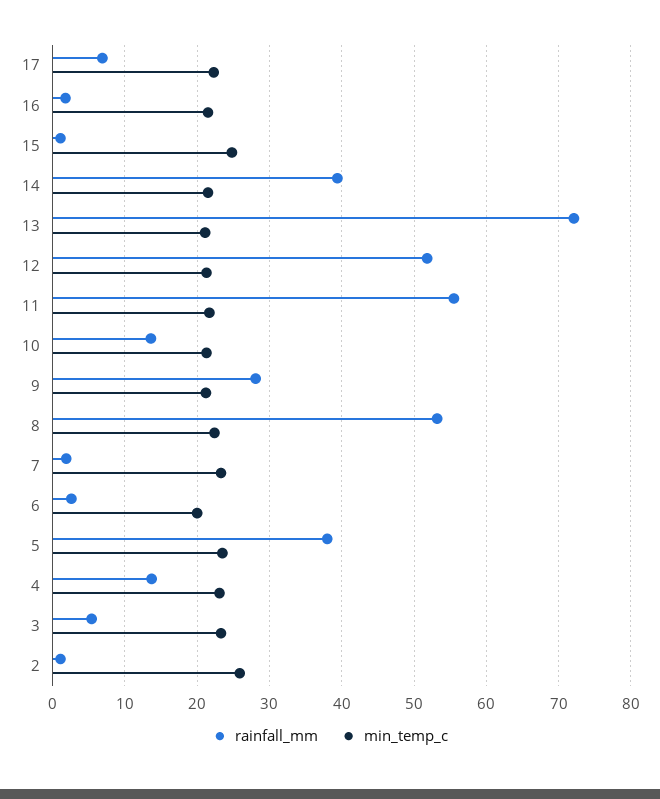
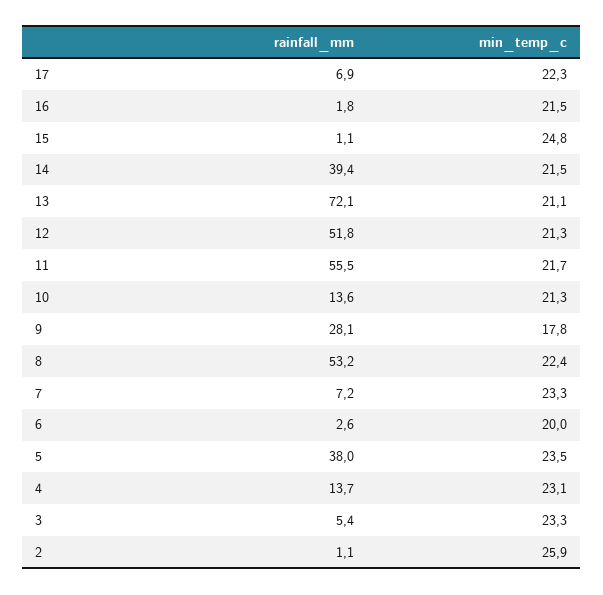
min_temp_c, 9: 21 -> 17.8
rainfall_mm, 7: 2 -> 7.2

